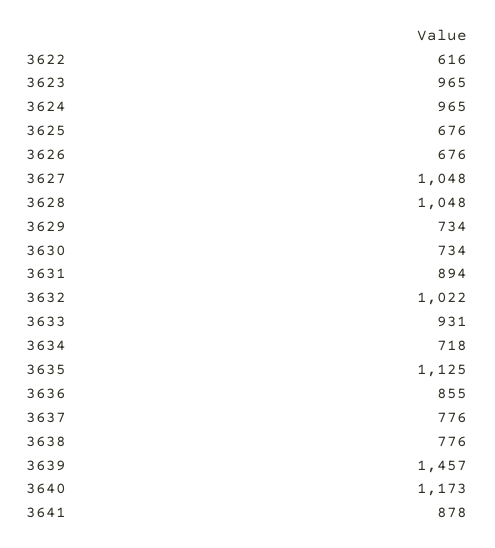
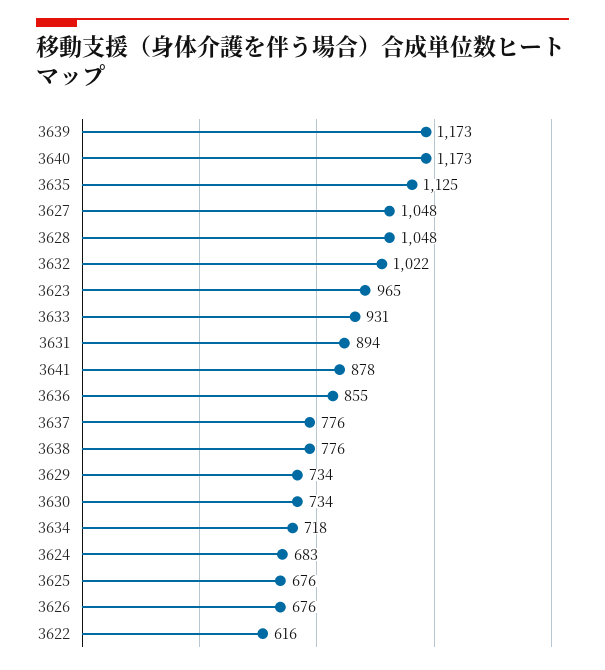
3624: 965 -> 683
3639: 1457 -> 1173

